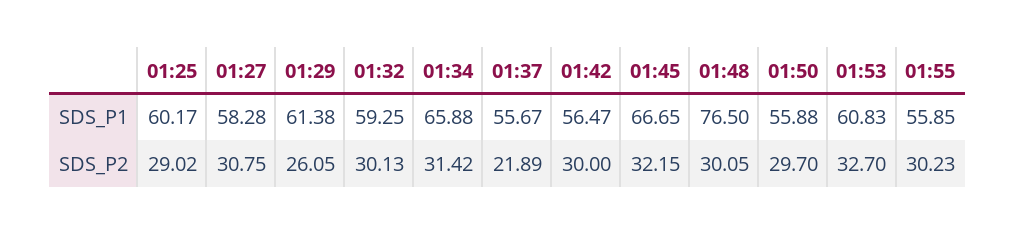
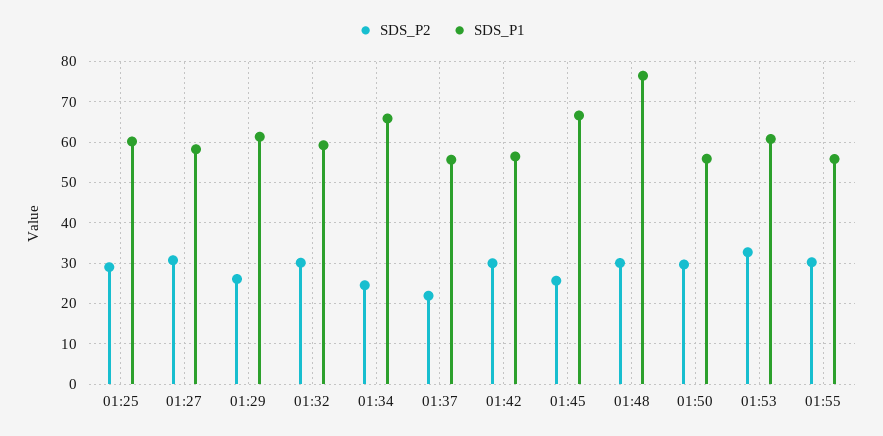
SDS_P2, 01:34: 31.42 -> 24
SDS_P2, 01:45: 32.15 -> 26

